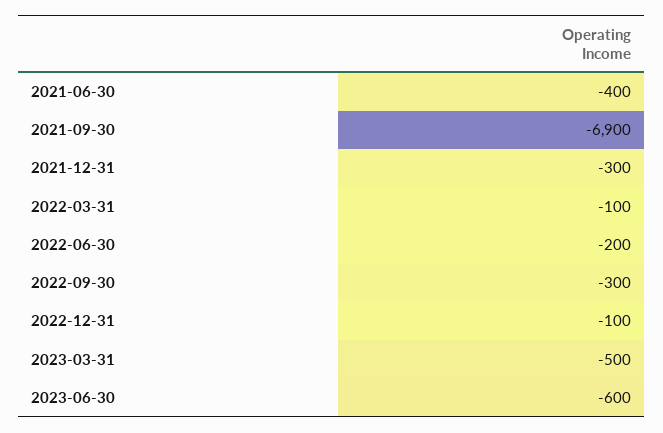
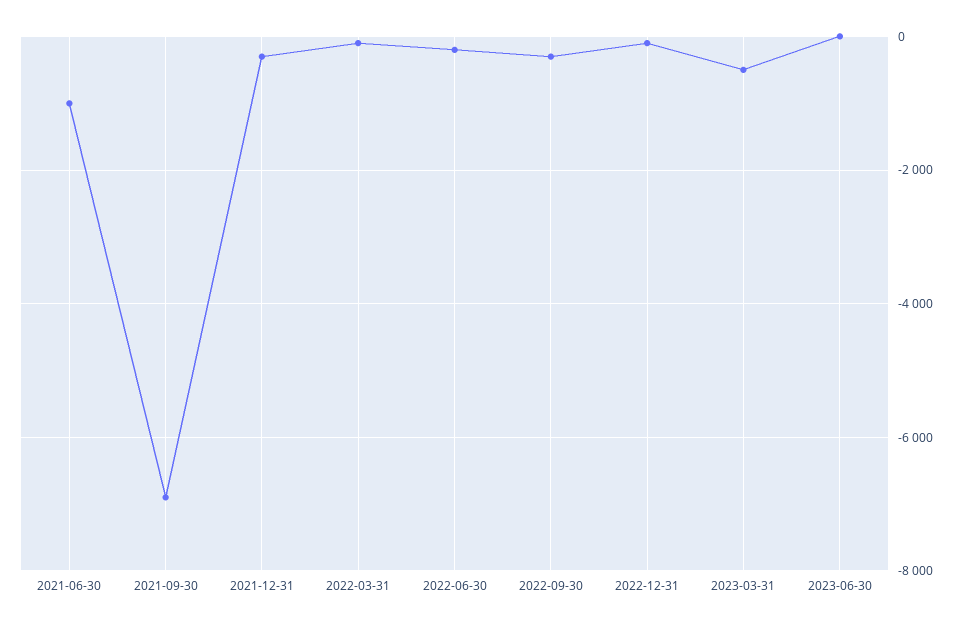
2021-06-30: -400 -> -1000
2023-06-30: -600 -> 0

